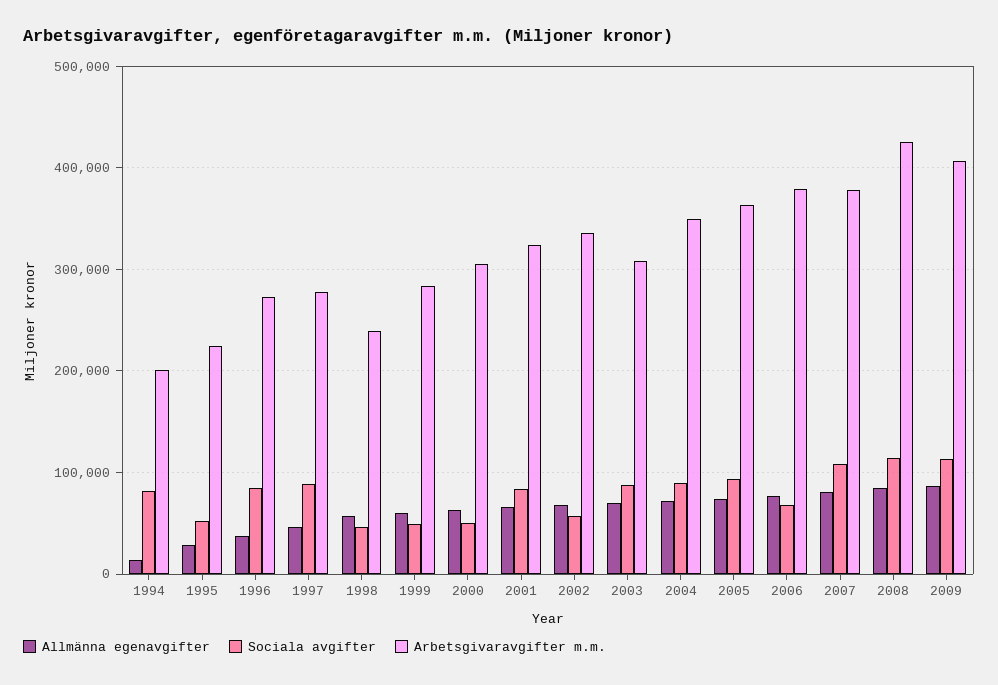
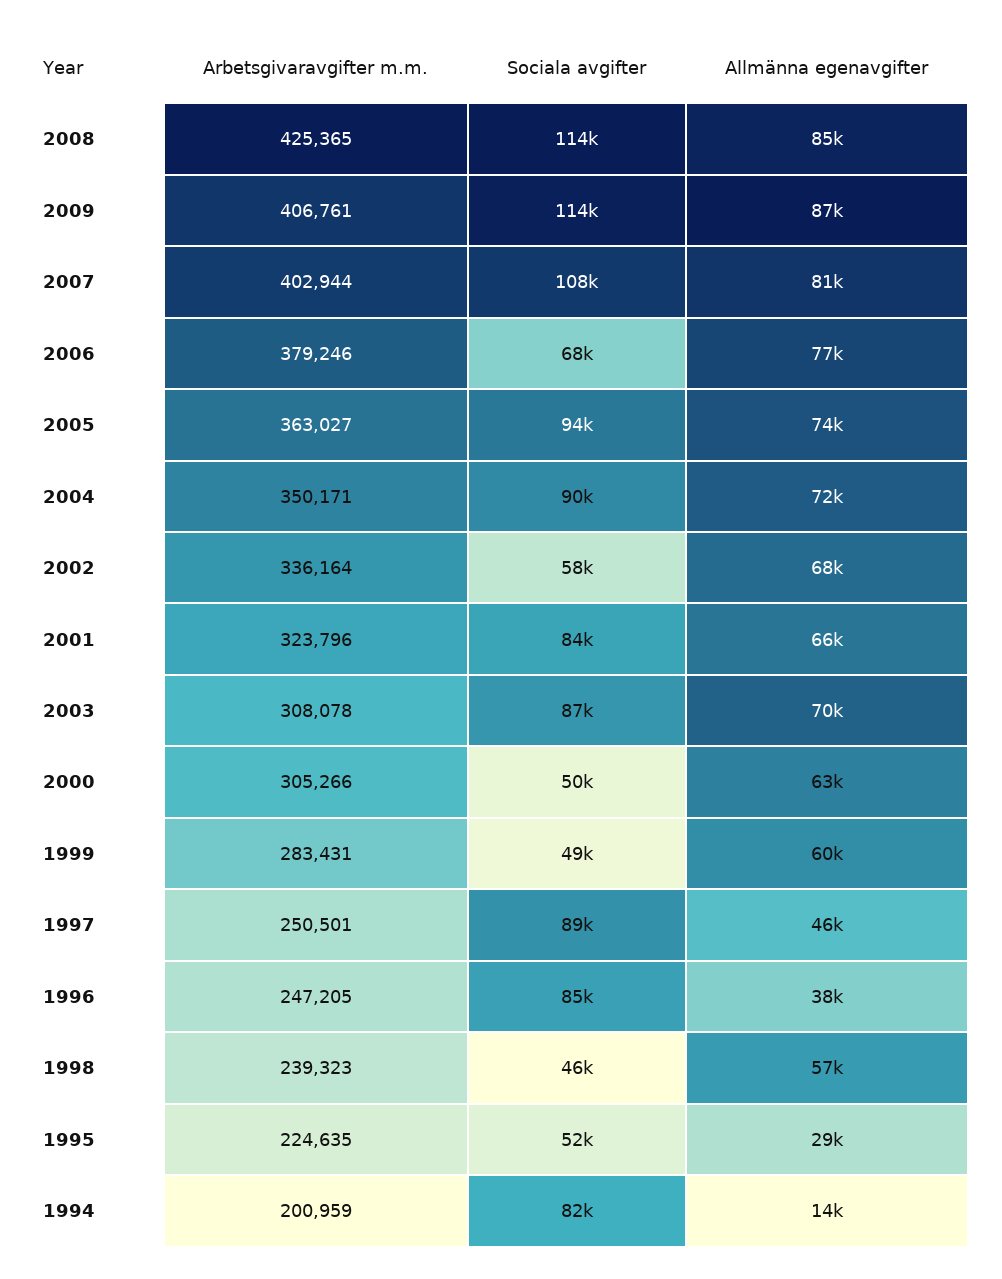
Arbetsgivaravgifter m.m., 1996: 270000 -> 247205
Arbetsgivaravgifter m.m., 1997: 280000 -> 250501
Arbetsgivaravgifter m.m., 2007: 380000 -> 402944

